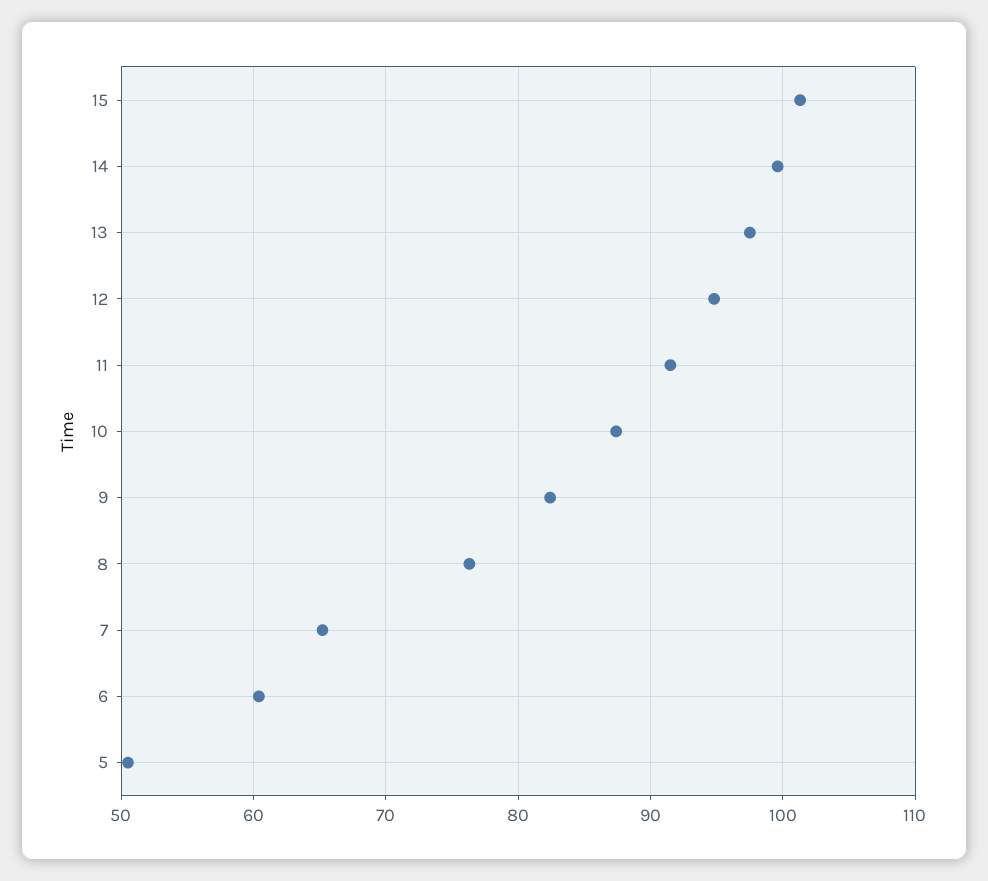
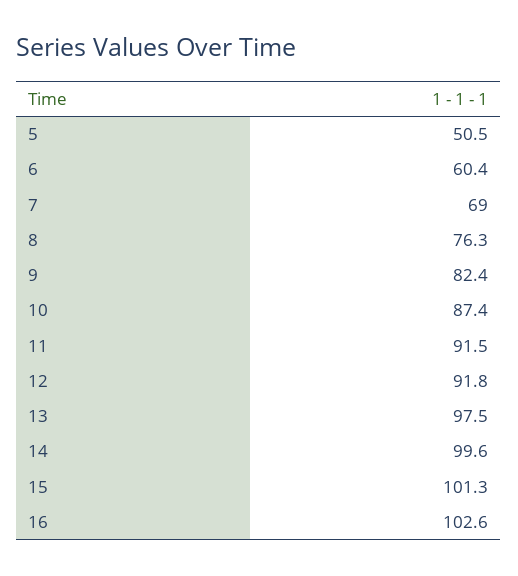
12: 95 -> 91.8
7: 65 -> 69
16: none -> 102.6

